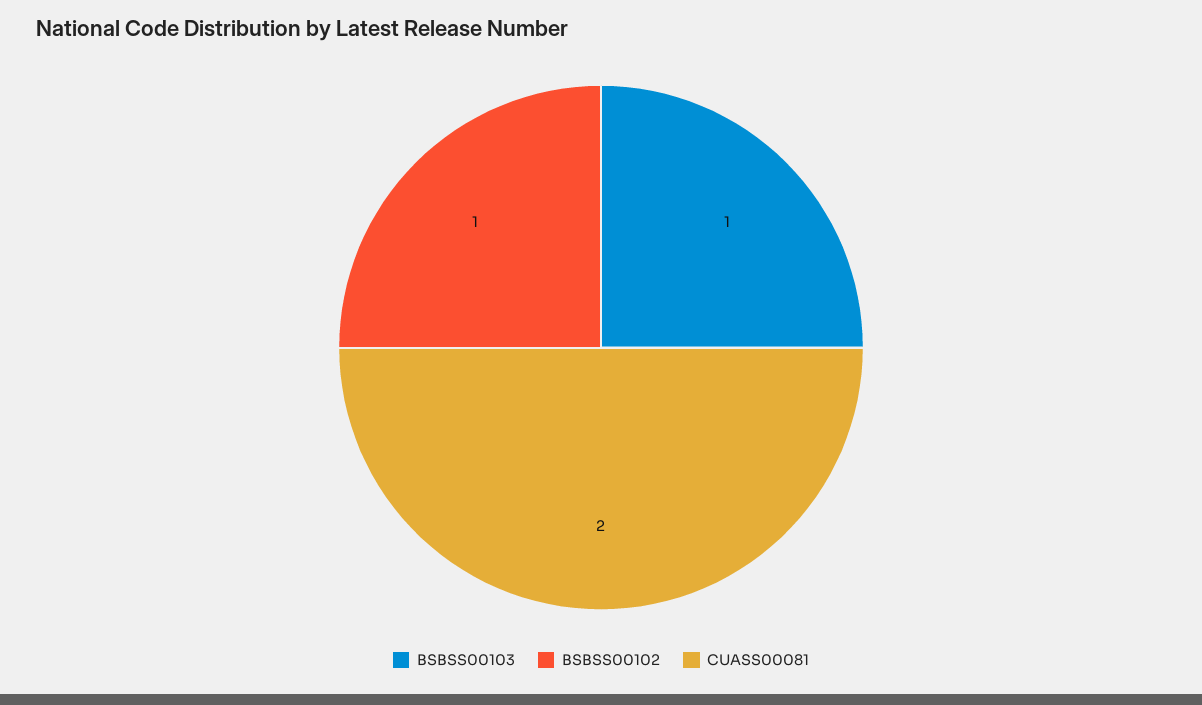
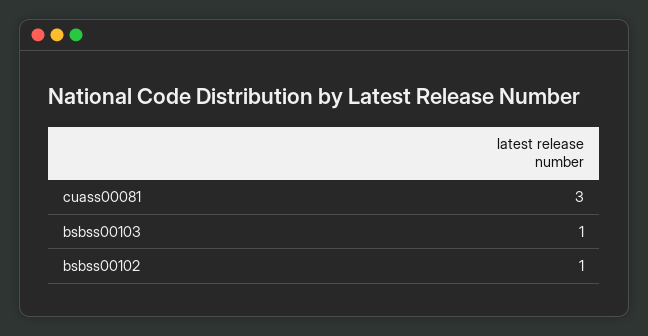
CUASS00081: 2 -> 3

